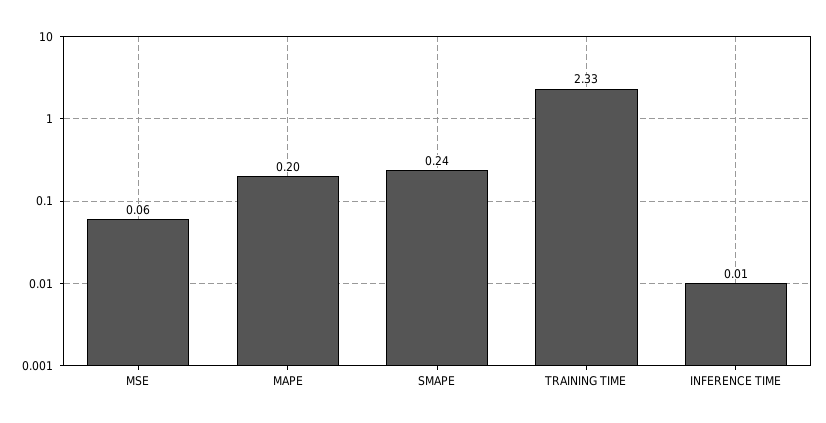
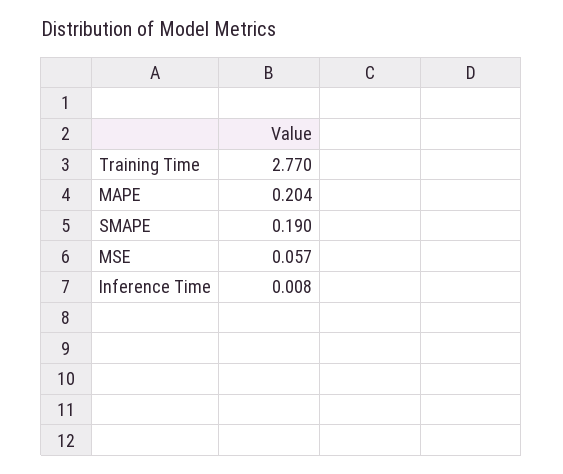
SMAPE: 0.24 -> 0.19
TRAINING TIME: 2.33 -> 2.77

